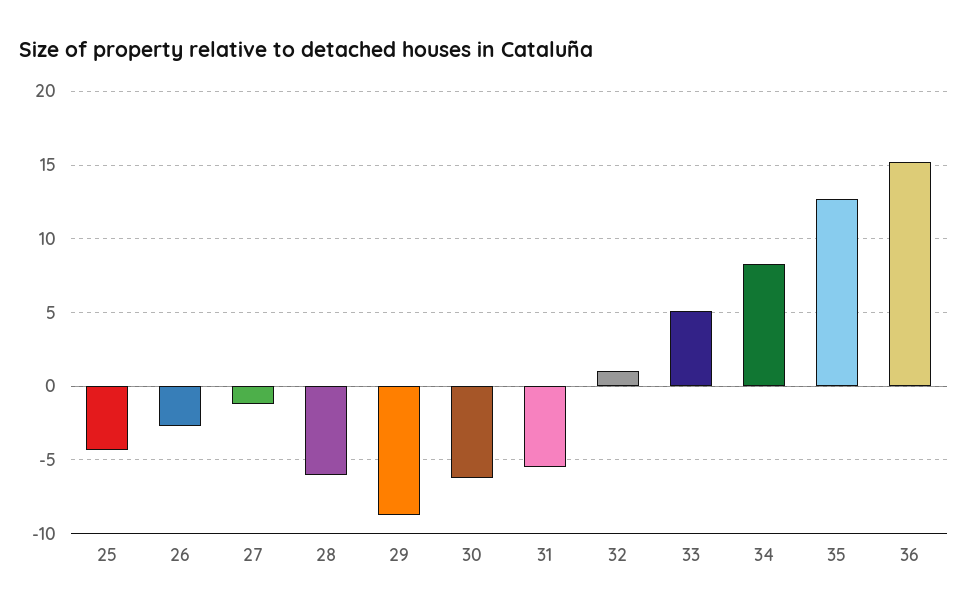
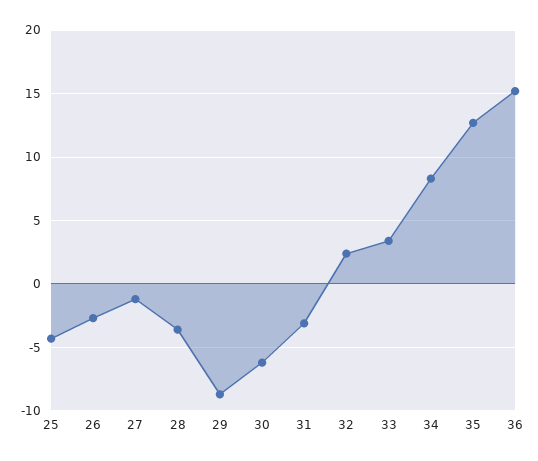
28: -6 -> -3.5
31: -5.5 -> -3
32: 1 -> 2.5
33: 5 -> 3.5

